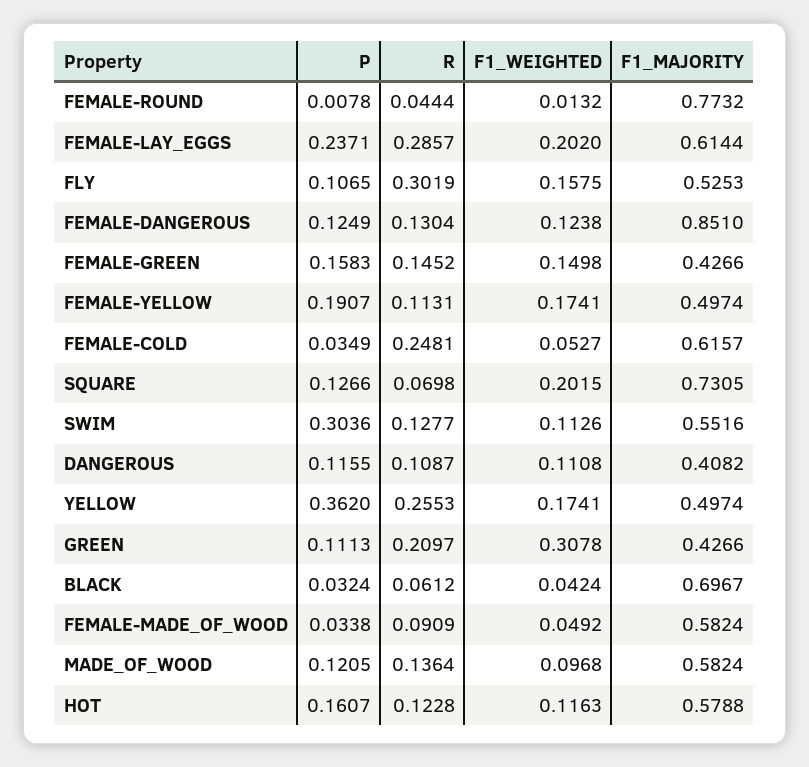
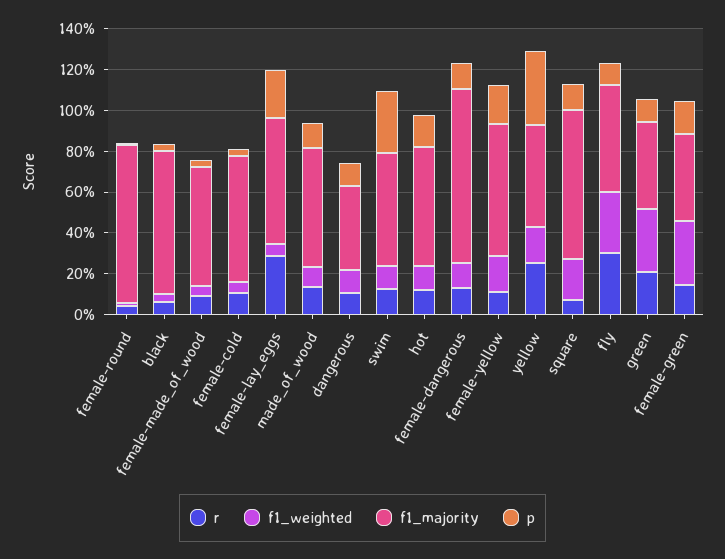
F1_WEIGHTED, FEMALE-LAY_EGGS: 0.202 -> 0.05
F1_WEIGHTED, FLY: 0.1575 -> 0.3
F1_WEIGHTED, FEMALE-GREEN: 0.1498 -> 0.3
F1_MAJORITY, FEMALE-YELLOW: 0.4974 -> 0.65
R, FEMALE-COLD: 0.2481 -> 0.1

